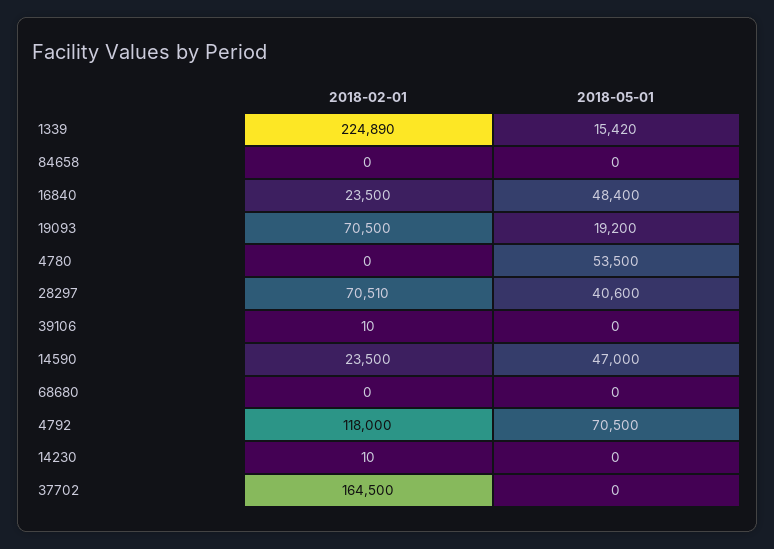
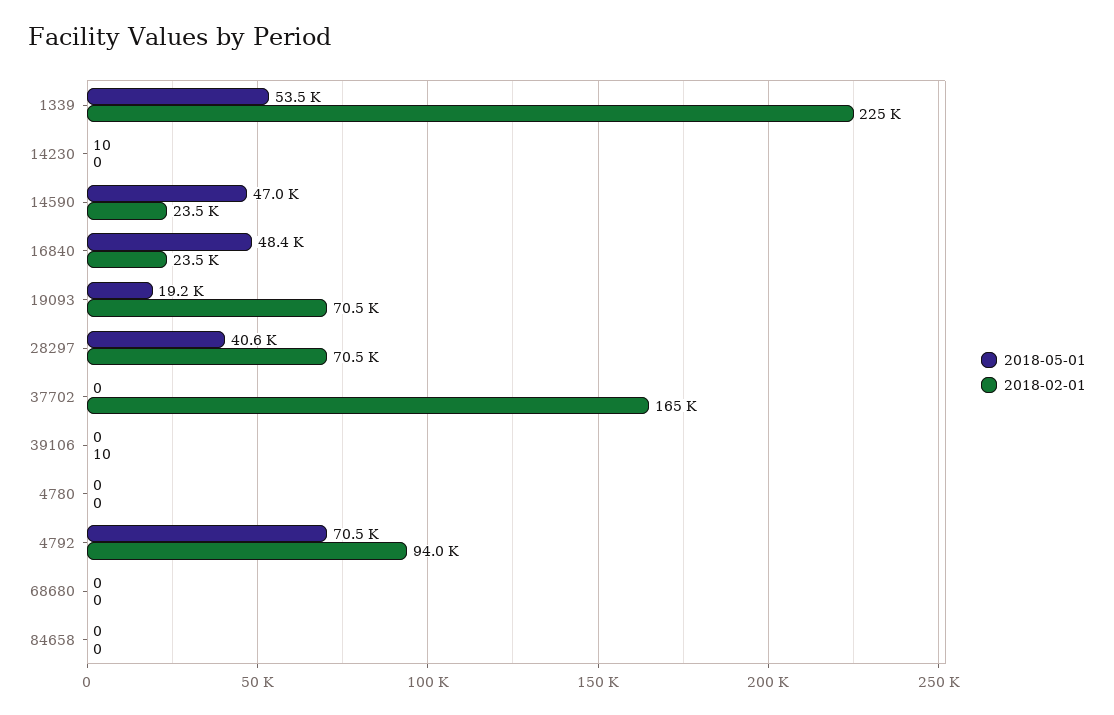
2018-05-01, 1339: 15420 -> 53500
2018-05-01, 4780: 53500 -> 0
2018-02-01, 4792: 118000 -> 94000
2018-02-01, 14230: 10 -> 0
2018-05-01, 14230: 0 -> 10

